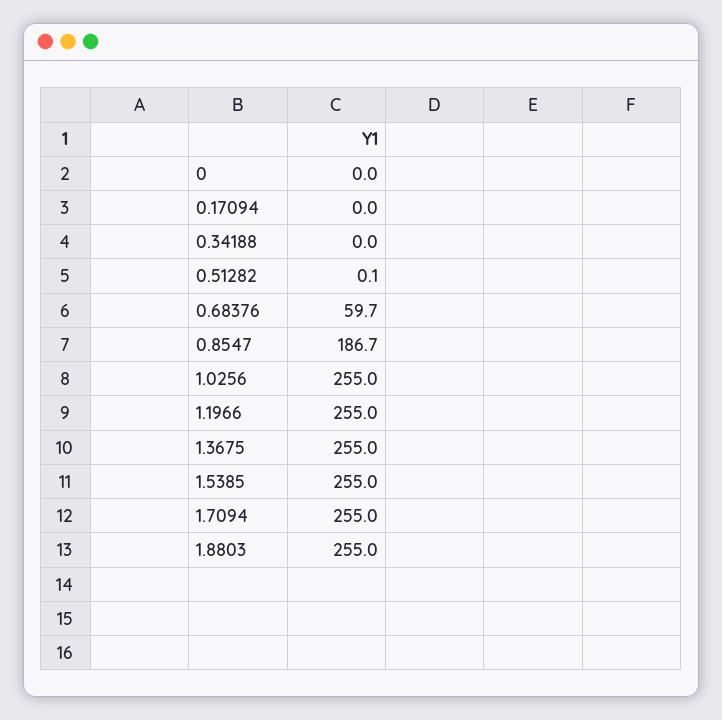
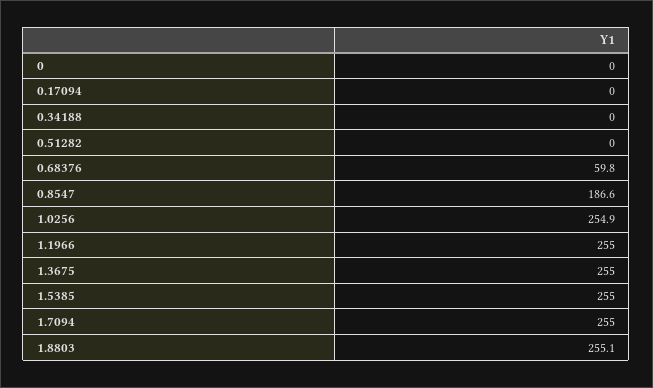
0.51282: 0.1 -> 0
0.68376: 59.7 -> 59.8
0.8547: 186.7 -> 186.6
1.0256: 255 -> 254.9
1.8803: 255 -> 255.1

